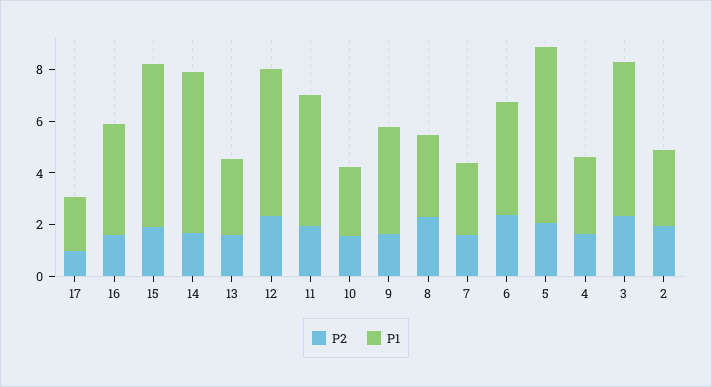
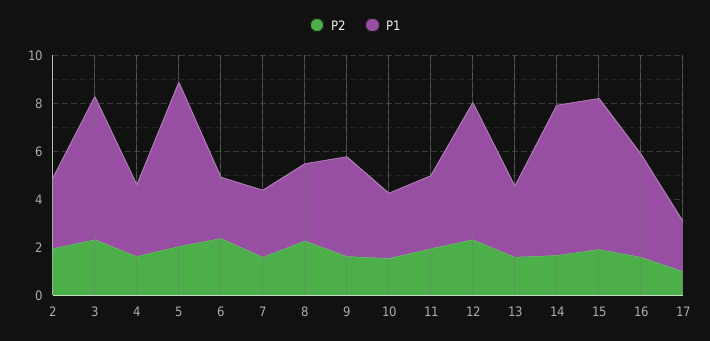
P1, 11: 5 -> 3
P1, 6: 4.5 -> 2.5

